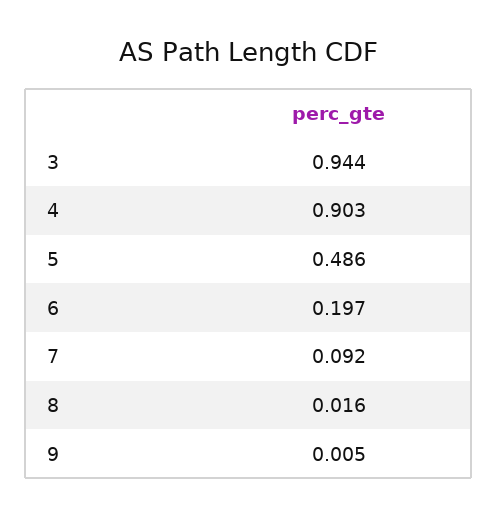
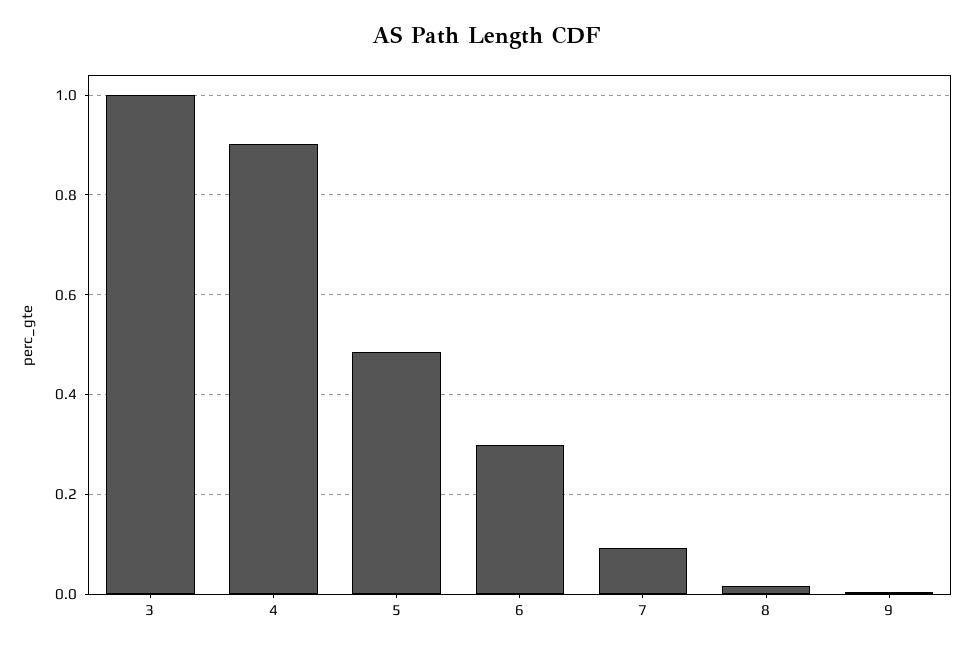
3: 0.944 -> 1
6: 0.197 -> 0.3

